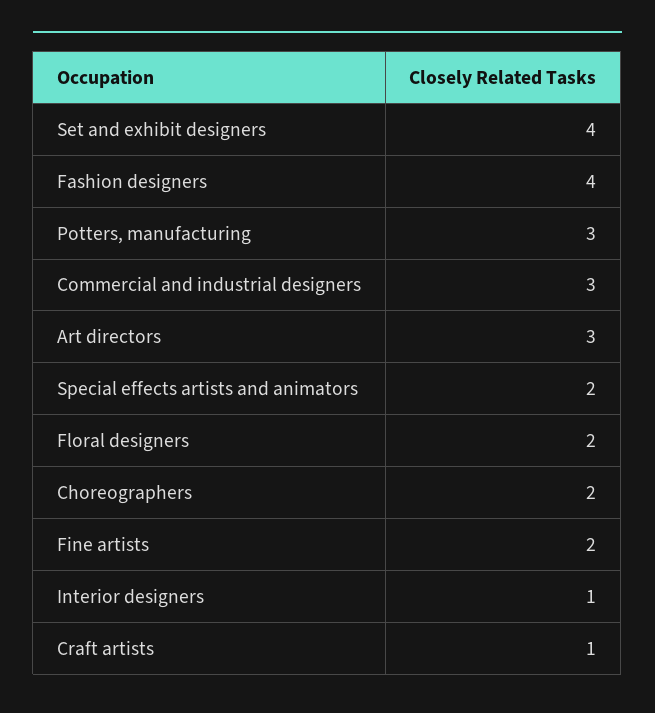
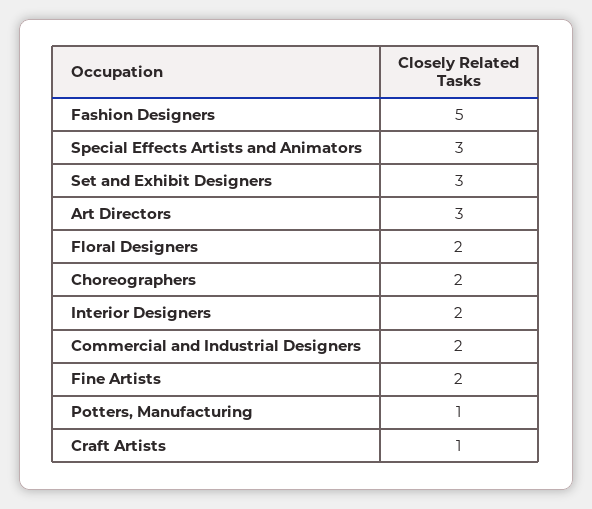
Set and exhibit designers: 4 -> 3
Fashion designers: 4 -> 5
Potters, manufacturing: 3 -> 1
Commercial and industrial designers: 3 -> 2
Special effects artists and animators: 2 -> 3
Interior designers: 1 -> 2

